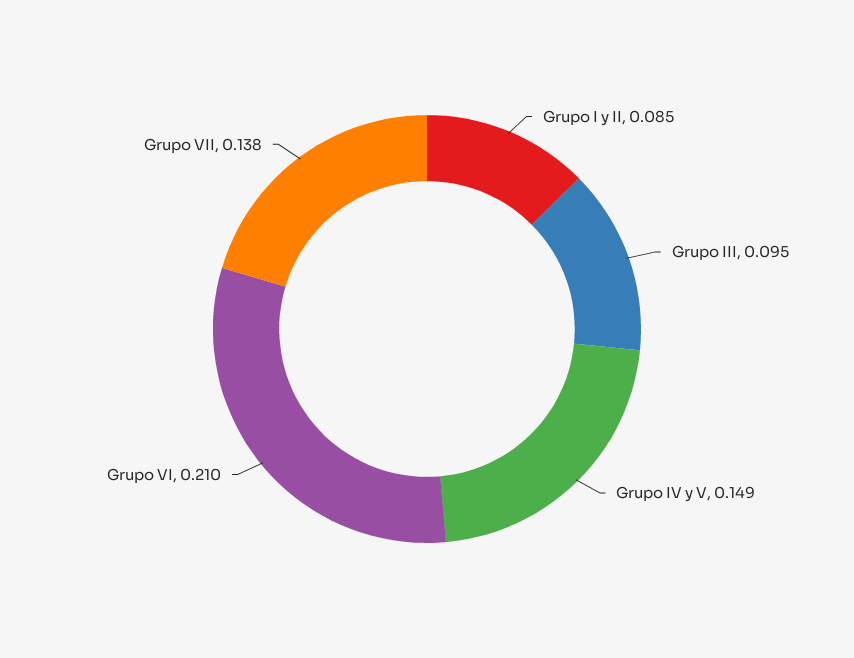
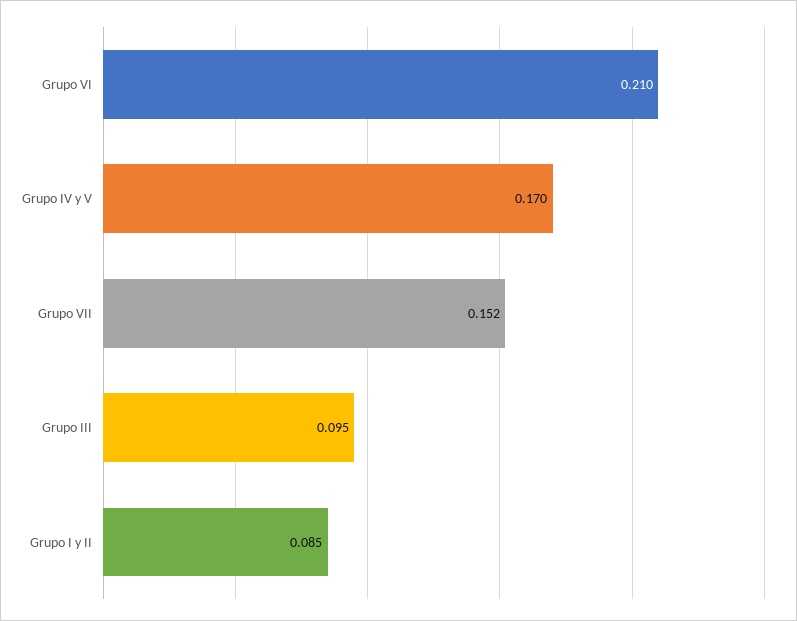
Grupo IV y V: 0.149 -> 0.17
Grupo VII: 0.138 -> 0.152

